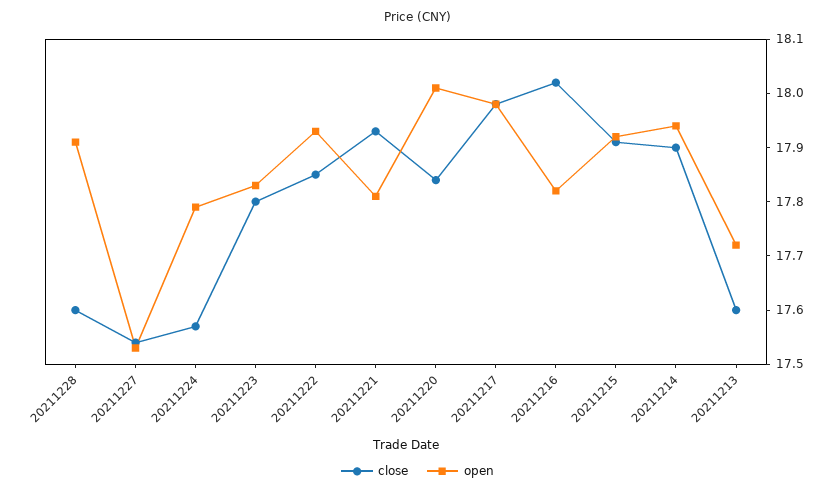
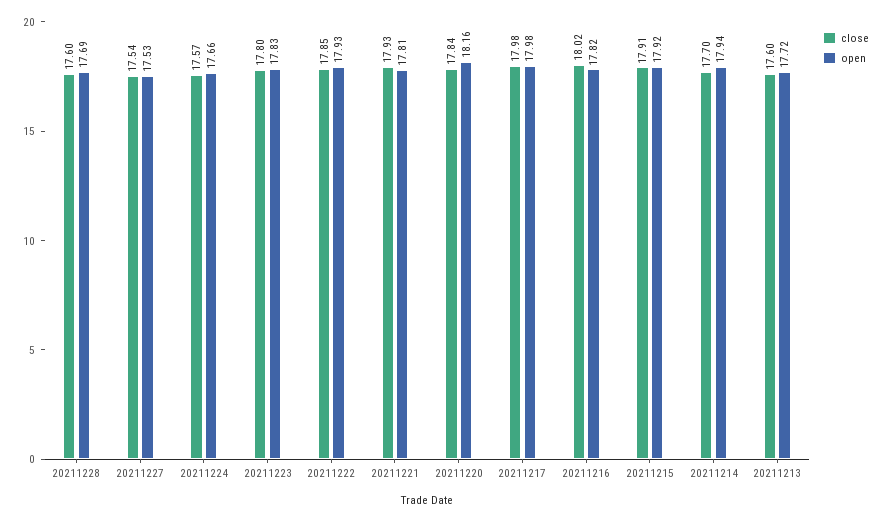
open, 20211228: 17.9 -> 17.69
open, 20211224: 17.8 -> 17.66
open, 20211220: 18 -> 18.16
close, 20211214: 17.9 -> 17.7

